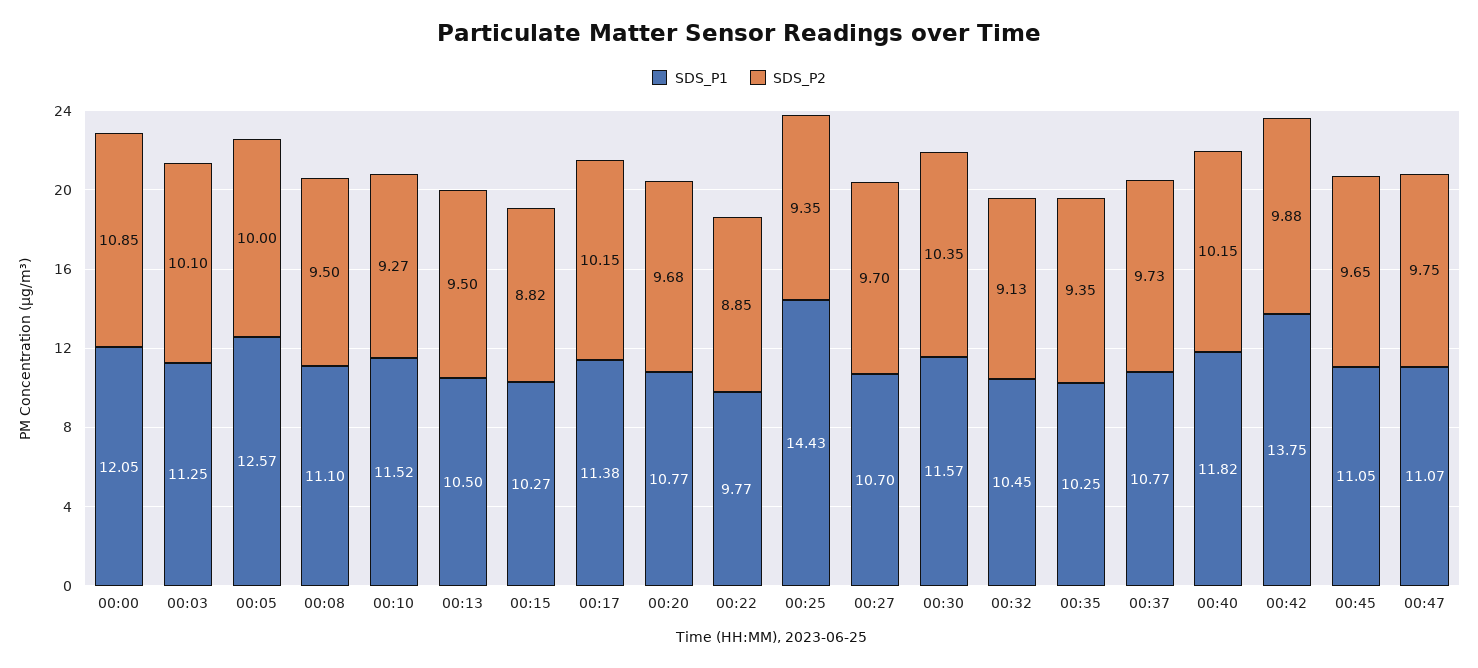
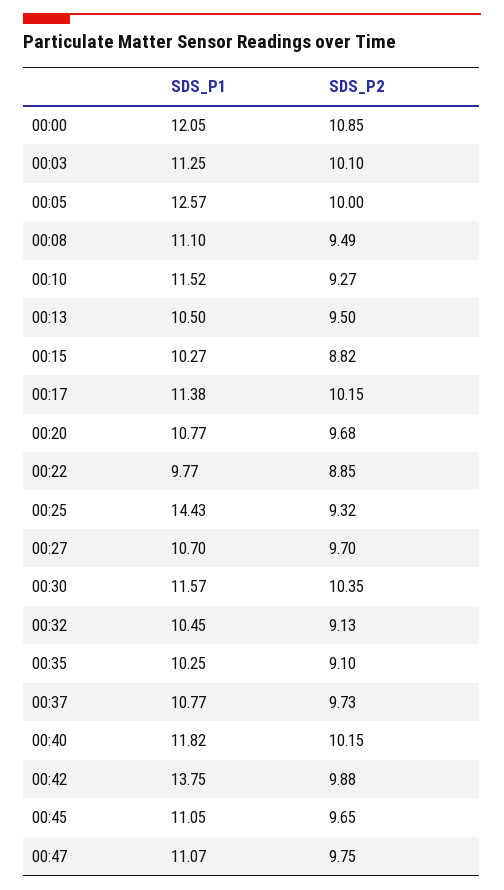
SDS_P2, 00:08: 9.5 -> 9.49
SDS_P2, 00:25: 9.35 -> 9.32
SDS_P2, 00:35: 9.35 -> 9.1

